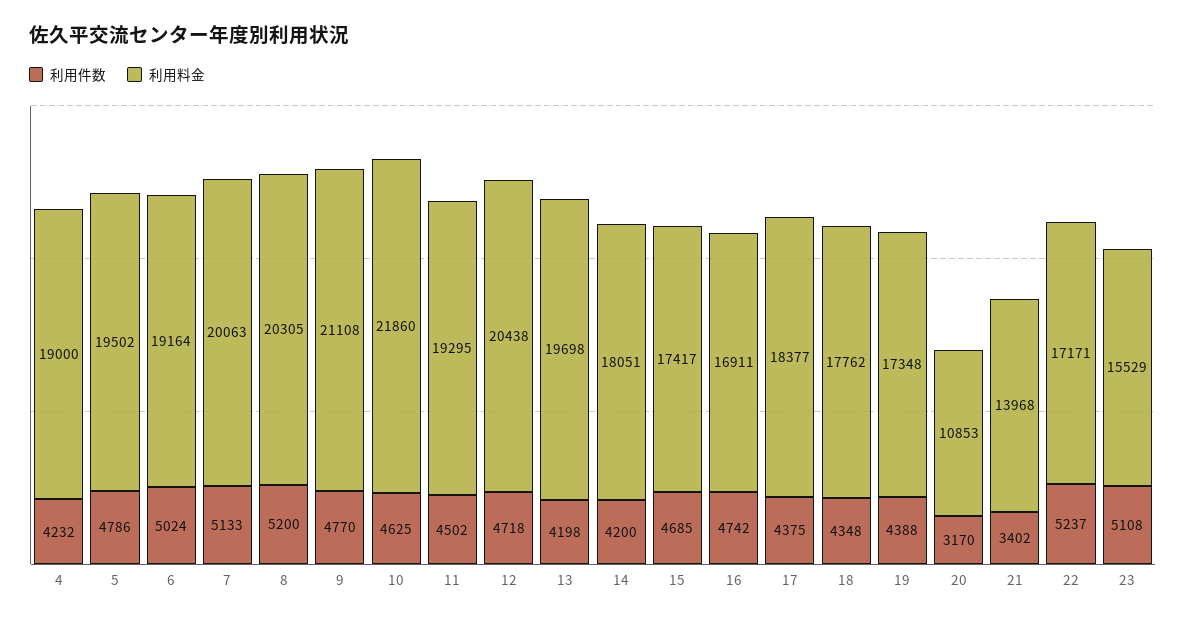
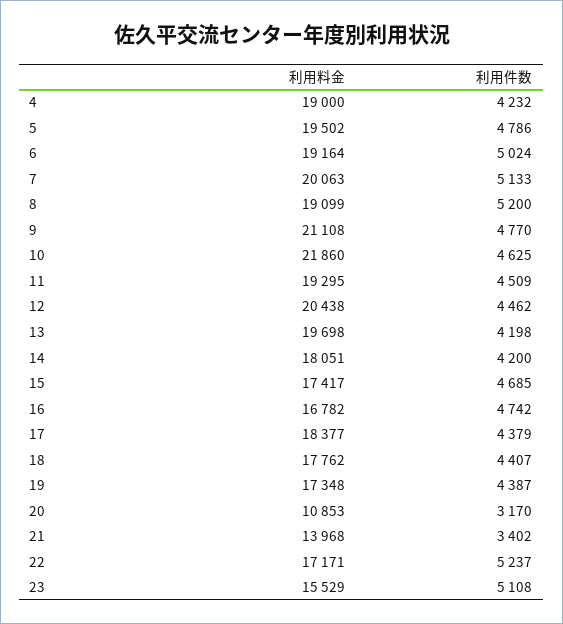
利用料金, 8: 20305 -> 19099
利用件数, 11: 4502 -> 4509
利用件数, 12: 4718 -> 4462
利用料金, 16: 16911 -> 16782
利用件数, 17: 4375 -> 4379
利用件数, 18: 4348 -> 4407
利用件数, 19: 4388 -> 4387

